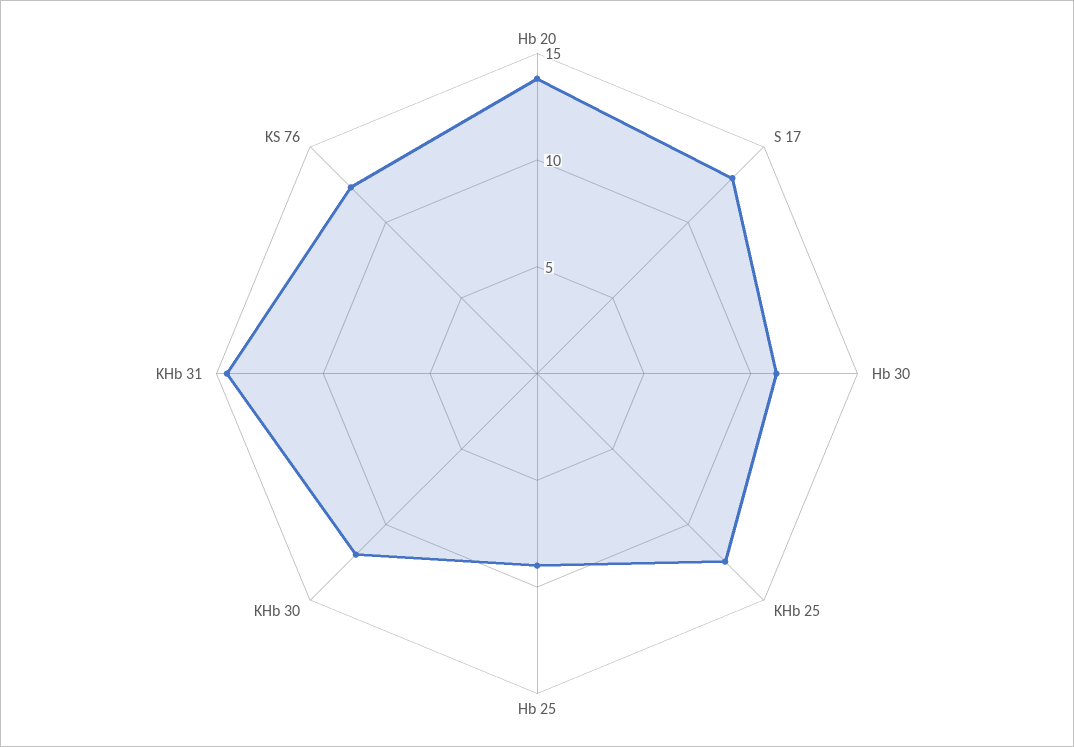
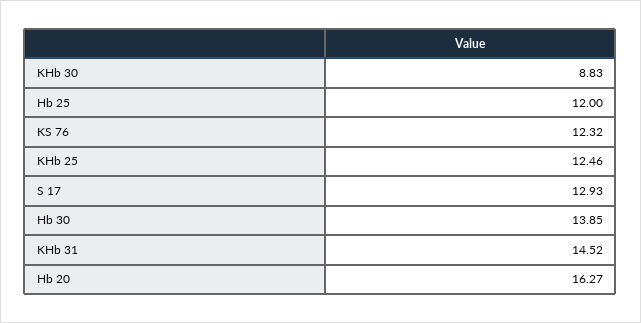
Hb 20: 14 -> 16.27
Hb 30: 11 -> 13.85
Hb 25: 9 -> 12
KHb 30: 12 -> 8.83

